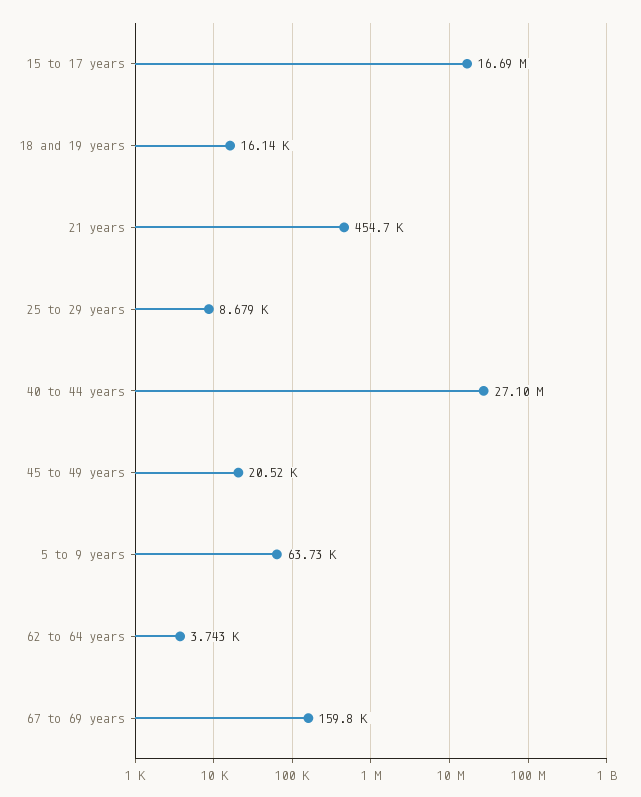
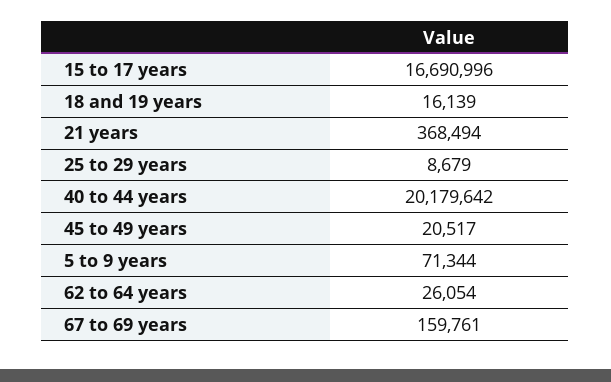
21 years: 454700 -> 368494
40 to 44 years: 27100000 -> 20179642
5 to 9 years: 63730 -> 71344
62 to 64 years: 3743 -> 26054

